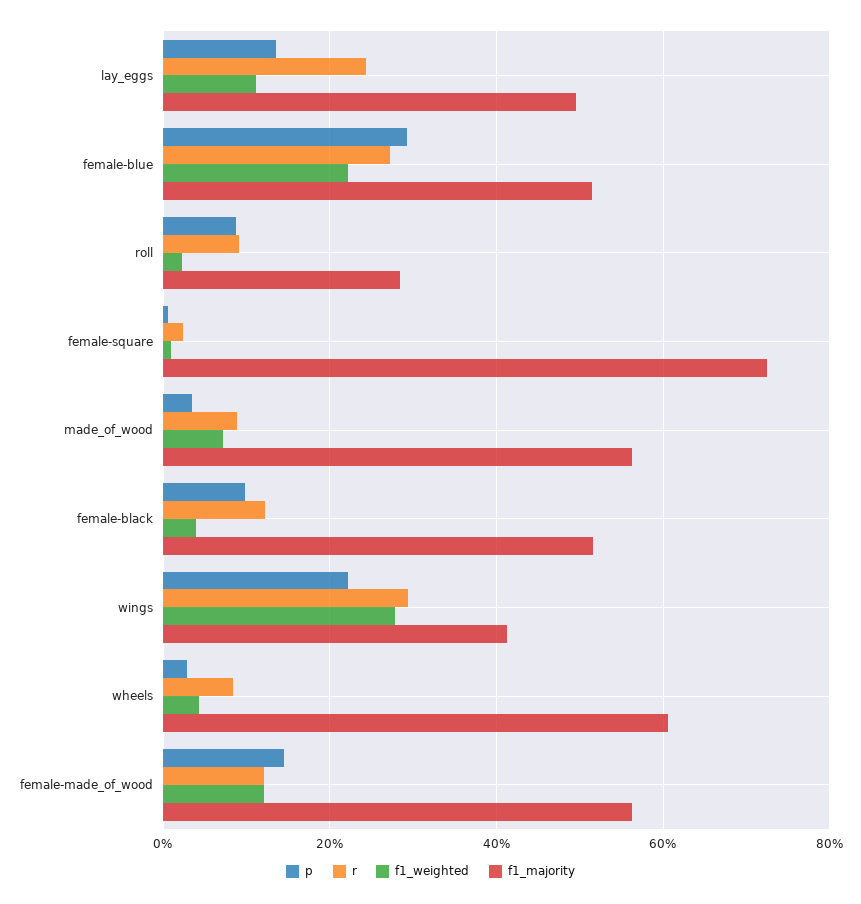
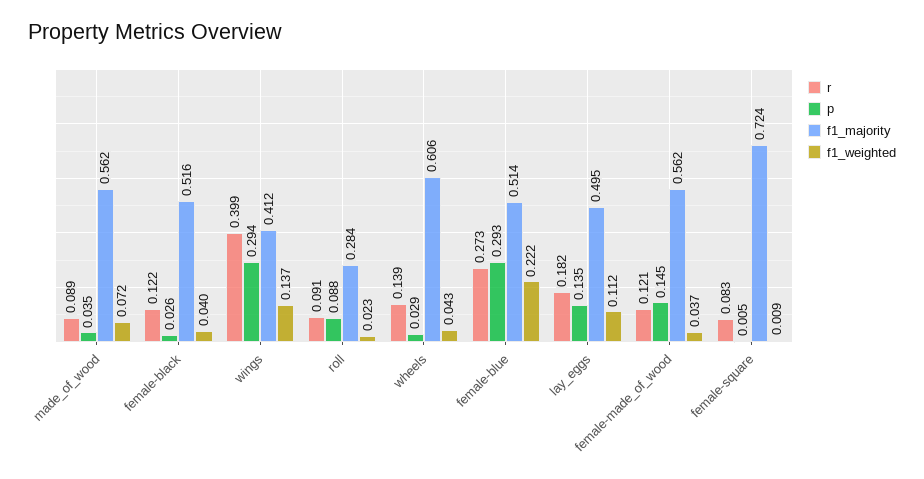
r, lay_eggs: 0.24 -> 0.182
r, female-square: 0.02 -> 0.083
p, female-black: 0.1 -> 0.026
p, wings: 0.22 -> 0.294
r, wings: 0.3 -> 0.399
f1_weighted, wings: 0.28 -> 0.137
r, wheels: 0.08 -> 0.139
f1_weighted, female-made_of_wood: 0.12 -> 0.037

